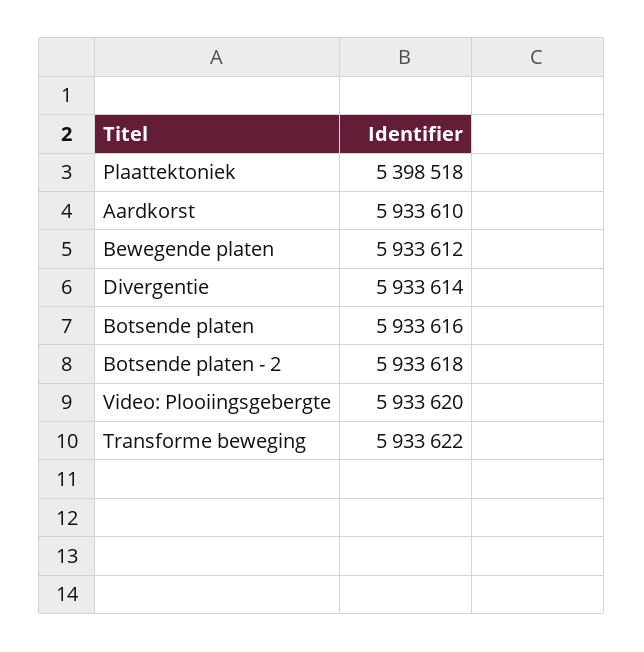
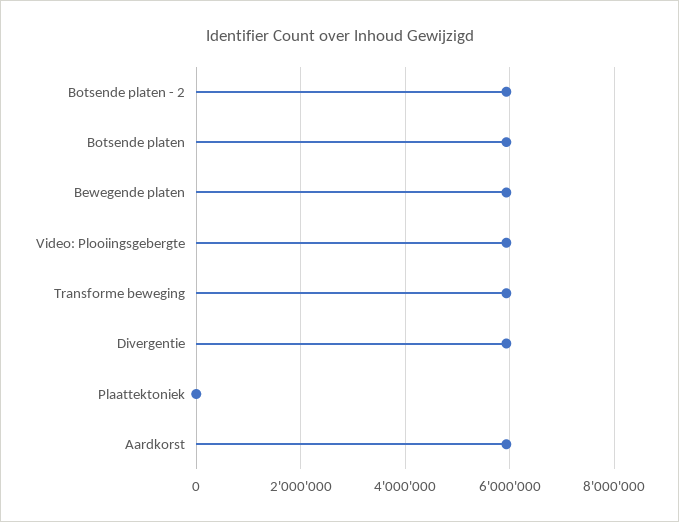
Plaattektoniek: 5398518 -> 0

